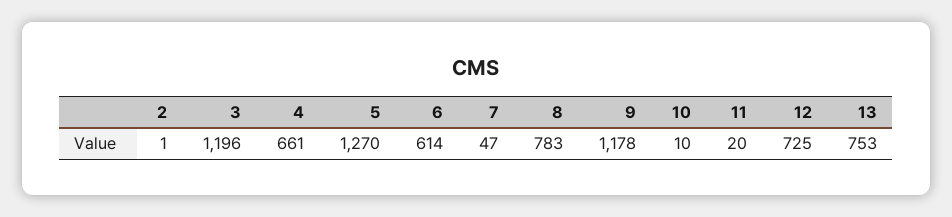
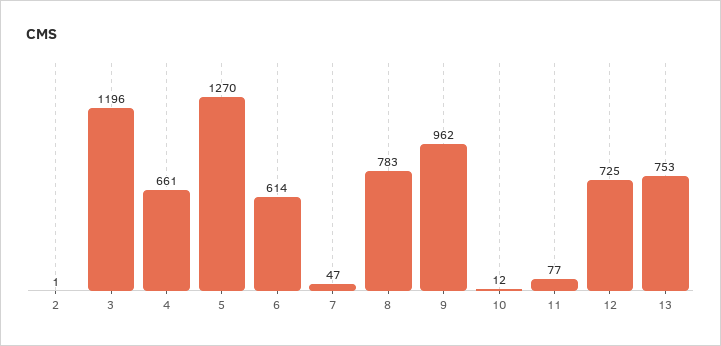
9: 1178 -> 962
10: 10 -> 12
11: 20 -> 77

